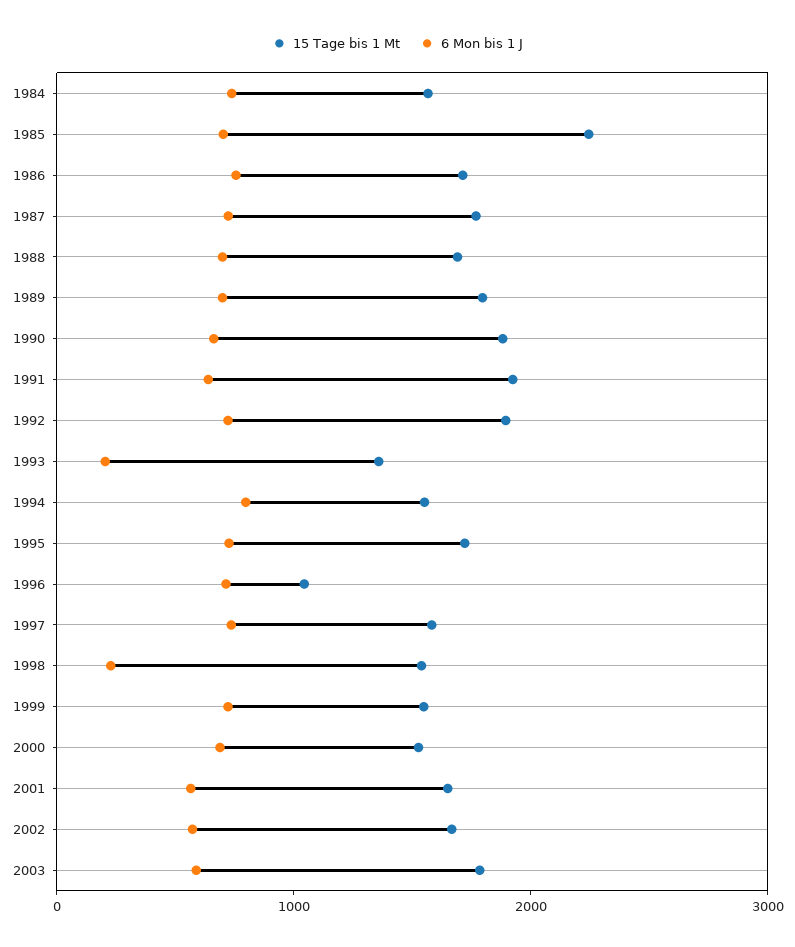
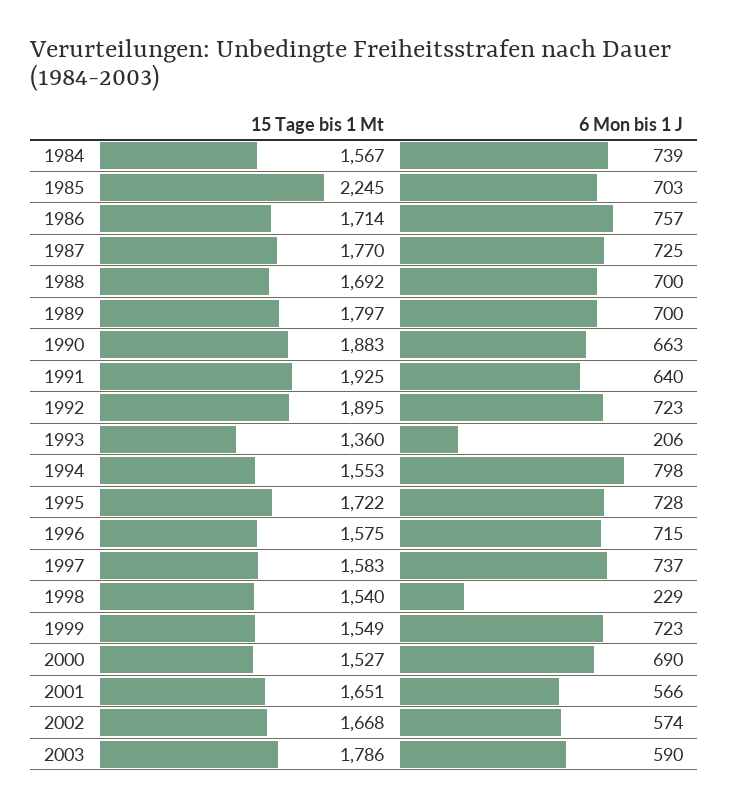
15 Tage bis 1 Mt, 1996: 1000 -> 1575

